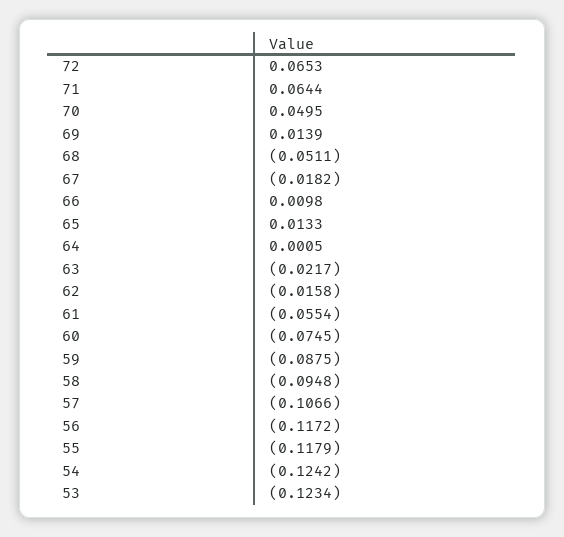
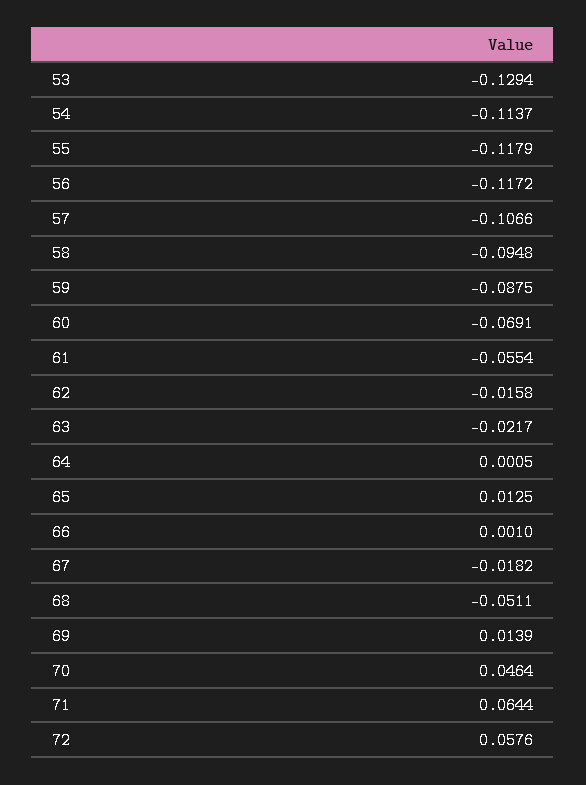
72: 0.0653 -> 0.0576
70: 0.0495 -> 0.0464
66: 0.0098 -> 0.001
65: 0.0133 -> 0.0125
60: -0.0745 -> -0.0691
54: -0.1242 -> -0.1137
53: -0.1234 -> -0.1294

